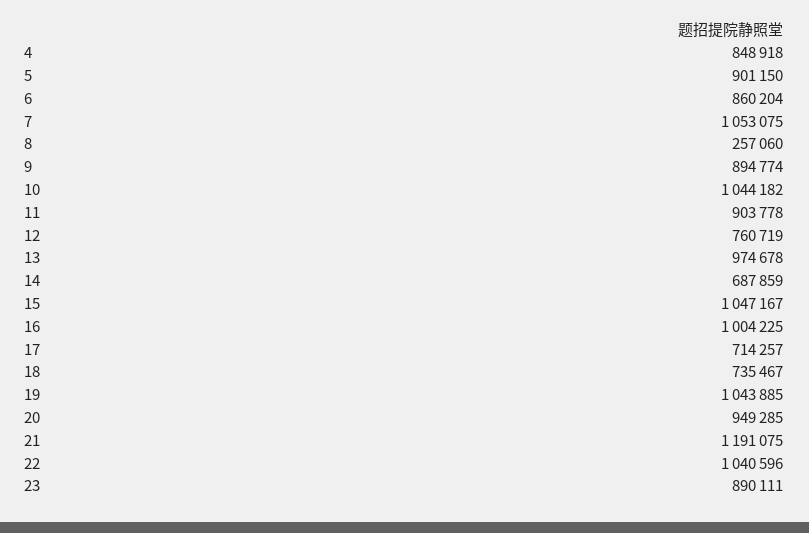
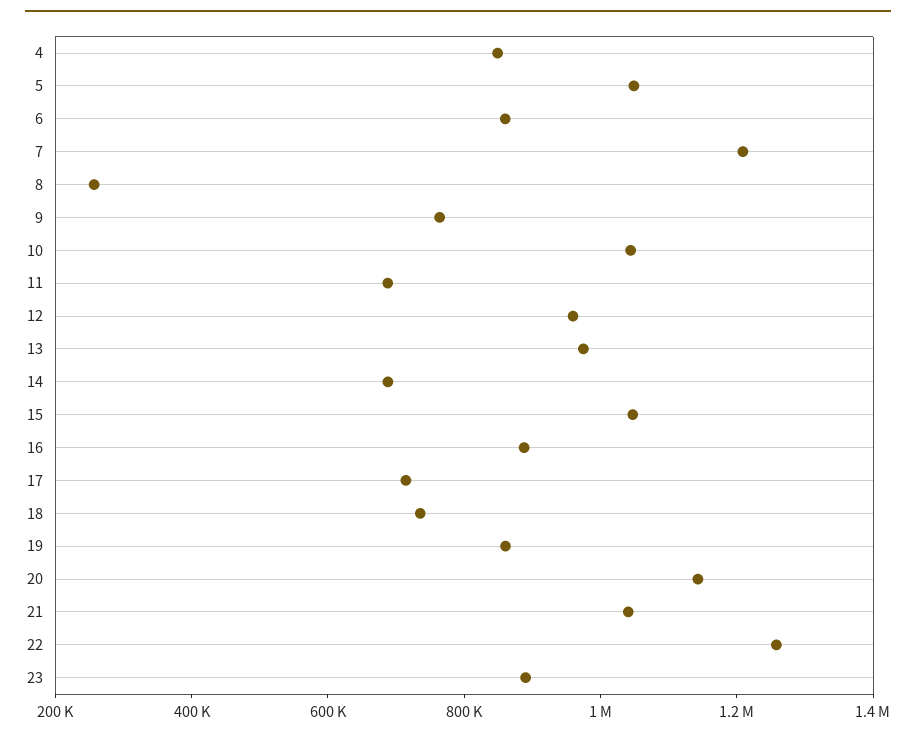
5: 901150 -> 1050000
7: 1053075 -> 1200000
9: 894774 -> 750000
11: 903778 -> 700000
12: 760719 -> 950000
16: 1004225 -> 900000
19: 1043885 -> 850000
20: 949285 -> 1150000
21: 1191075 -> 1050000
22: 1040596 -> 1250000

